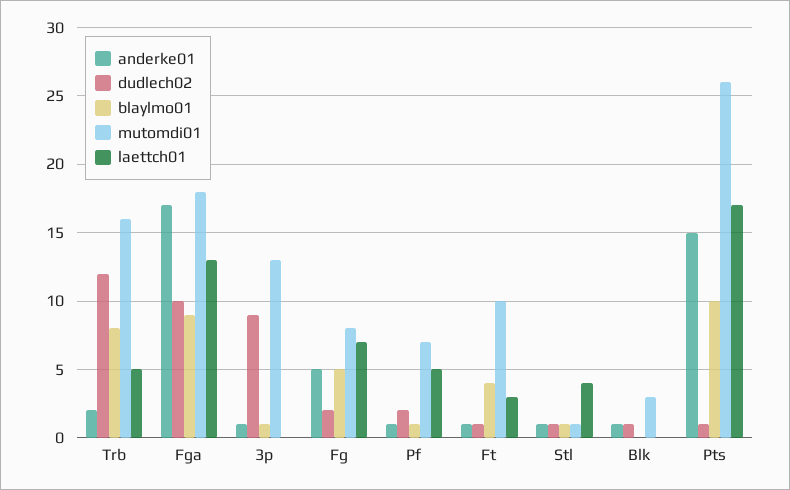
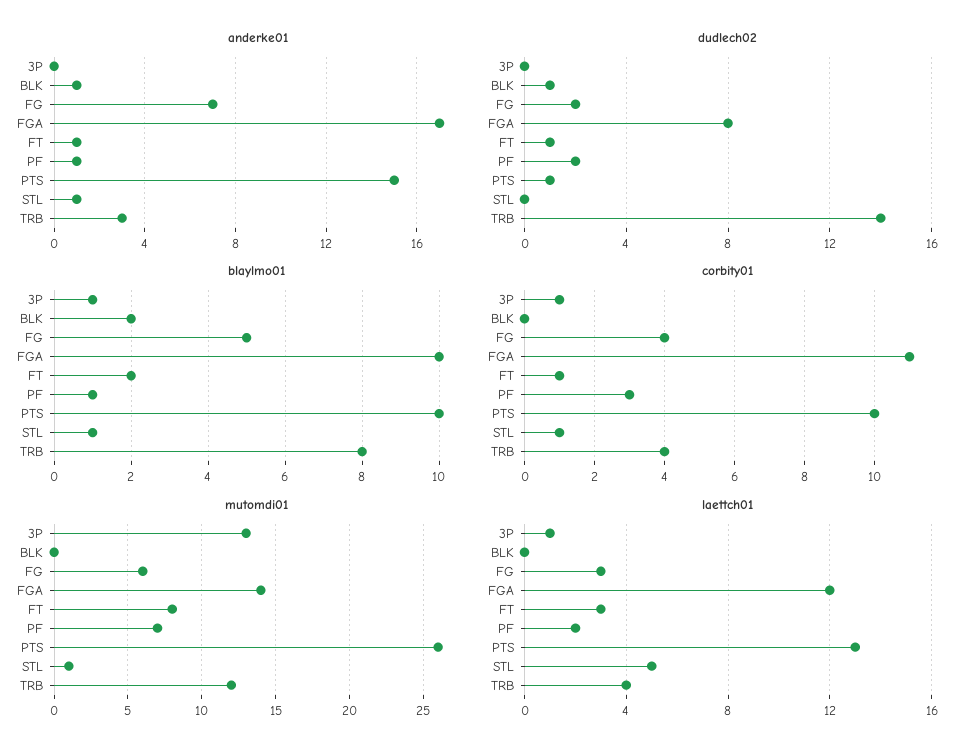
anderke01, Trb: 2 -> 3
dudlech02, Trb: 12 -> 14
mutomdi01, Trb: 16 -> 12
laettch01, Trb: 5 -> 4
dudlech02, Fga: 10 -> 8
blaylmo01, Fga: 9 -> 10
mutomdi01, Fga: 18 -> 14
laettch01, Fga: 13 -> 12
anderke01, 3p: 1 -> 0
dudlech02, 3p: 9 -> 0
laettch01, 3p: 0 -> 1
anderke01, Fg: 5 -> 7
mutomdi01, Fg: 8 -> 6
laettch01, Fg: 7 -> 3
laettch01, Pf: 5 -> 2
blaylmo01, Ft: 4 -> 2
mutomdi01, Ft: 10 -> 8
dudlech02, Stl: 1 -> 0
laettch01, Stl: 4 -> 5
blaylmo01, Blk: 0 -> 2
mutomdi01, Blk: 3 -> 0
laettch01, Pts: 17 -> 13
corbity01, 3p: none -> 1
corbity01, Blk: none -> 0
corbity01, Fg: none -> 4
corbity01, Fga: none -> 11
corbity01, Ft: none -> 1
corbity01, Pf: none -> 3
corbity01, Pts: none -> 10
corbity01, Stl: none -> 1
corbity01, Trb: none -> 4

